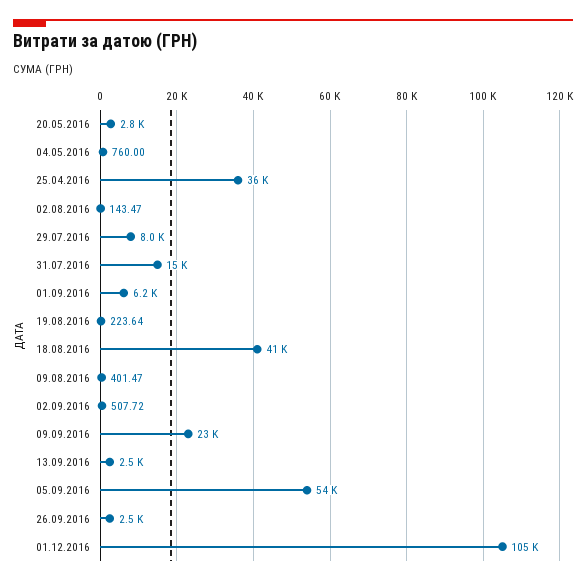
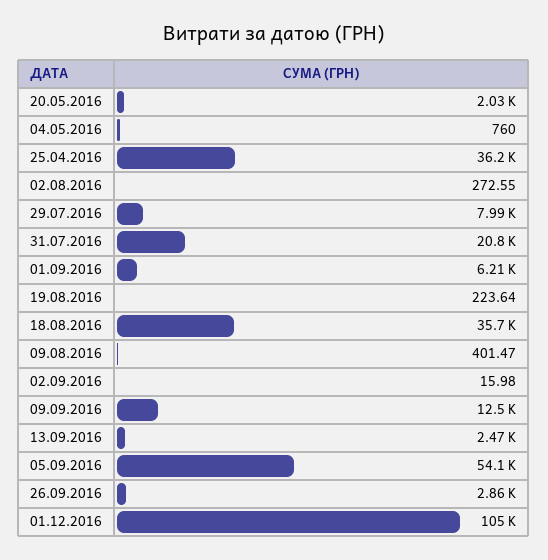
20.05.2016: 2800 -> 2030
02.08.2016: 143.47 -> 272.55
31.07.2016: 15000 -> 20800
18.08.2016: 41000 -> 35700
02.09.2016: 507.72 -> 15.98
09.09.2016: 23000 -> 12500
26.09.2016: 2500 -> 2860

